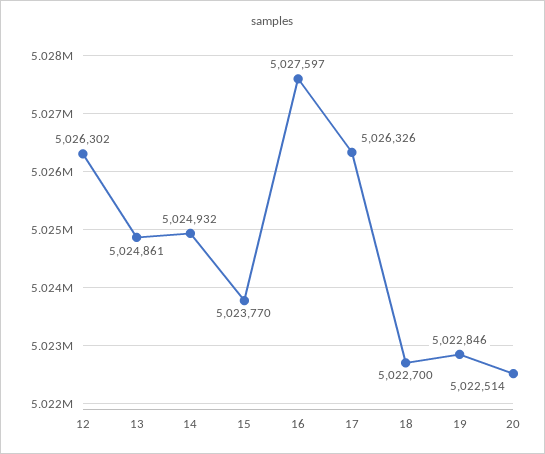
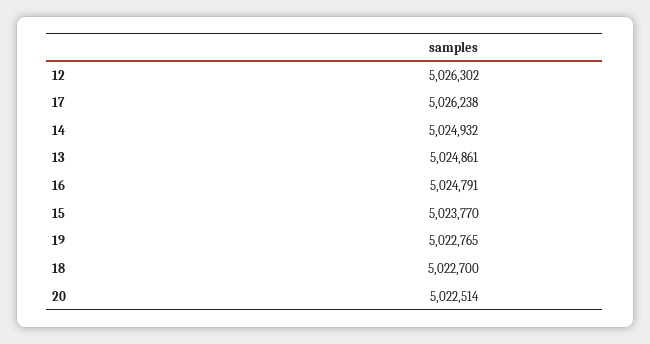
16: 5027597 -> 5024791
17: 5026326 -> 5026238
19: 5022846 -> 5022765

